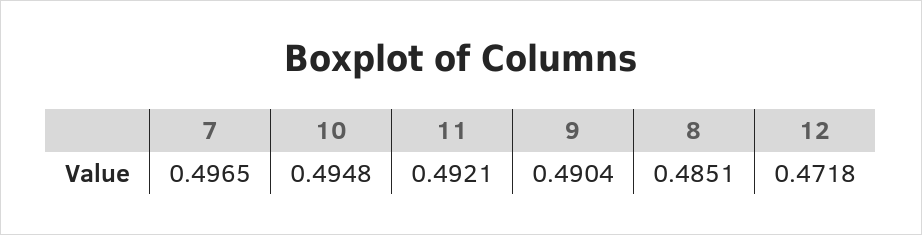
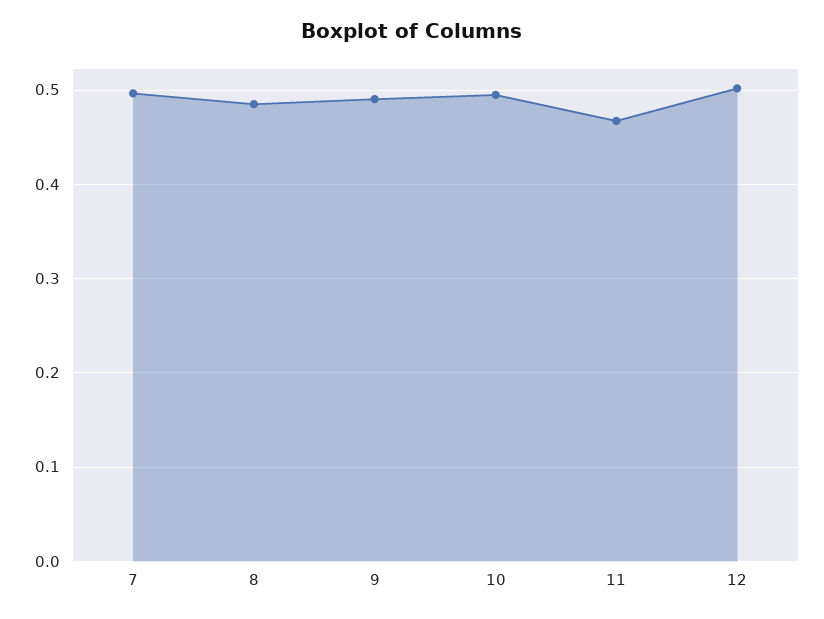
11: 0.4921 -> 0.47
12: 0.4718 -> 0.5

